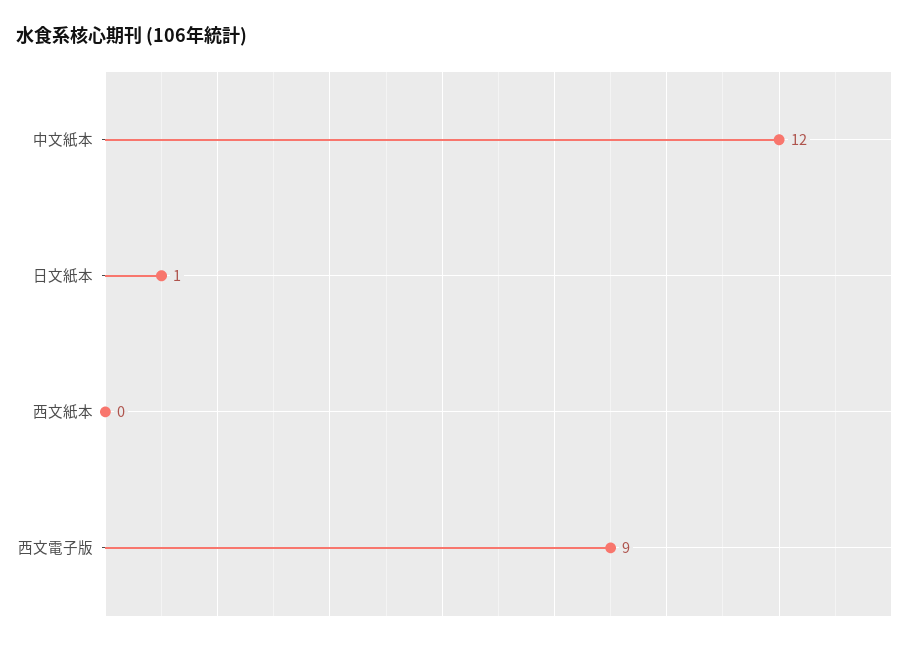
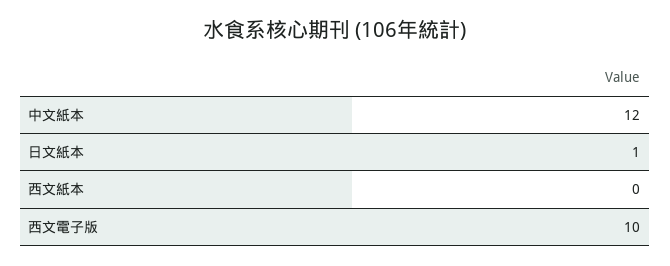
西文電子版: 9 -> 10

